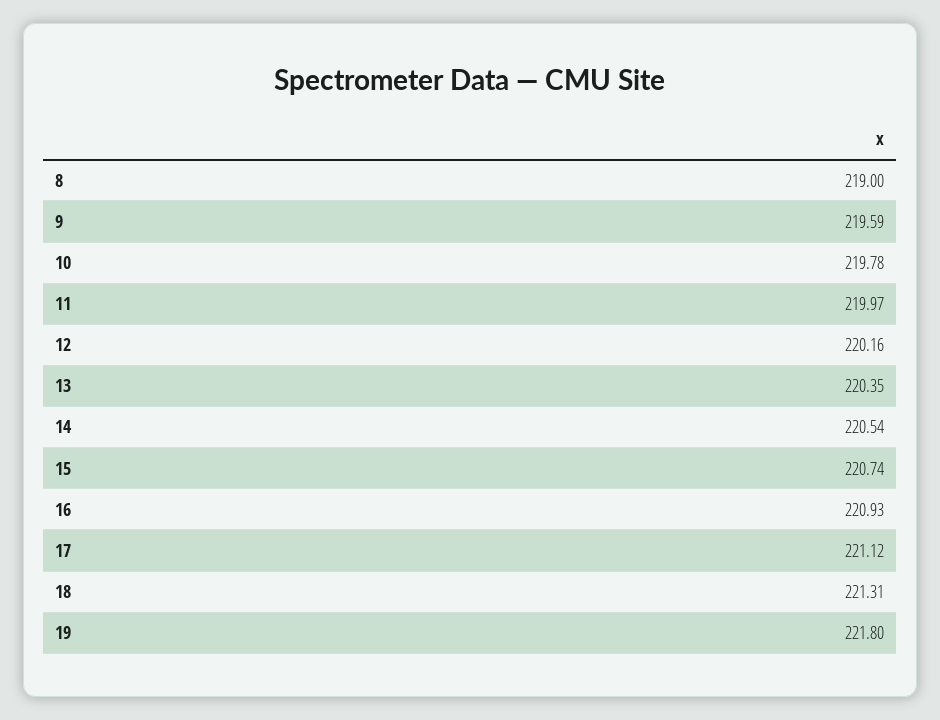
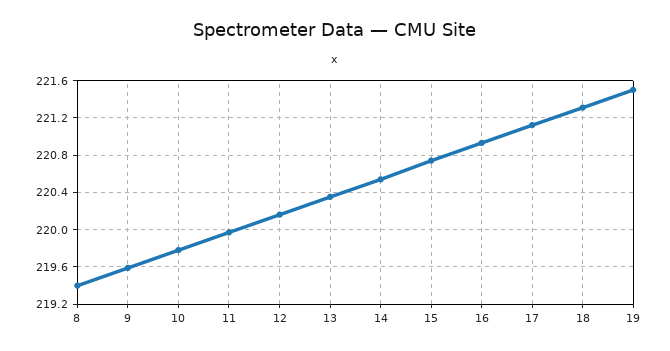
8: 219 -> 219.4
19: 221.8 -> 221.5

